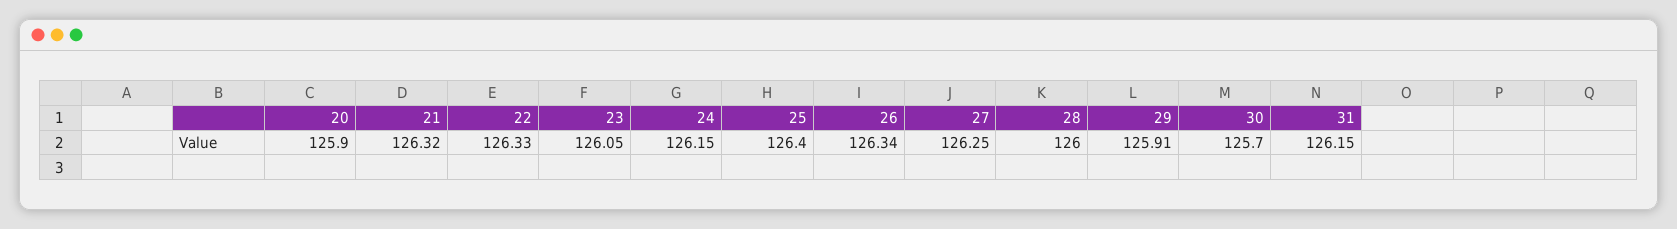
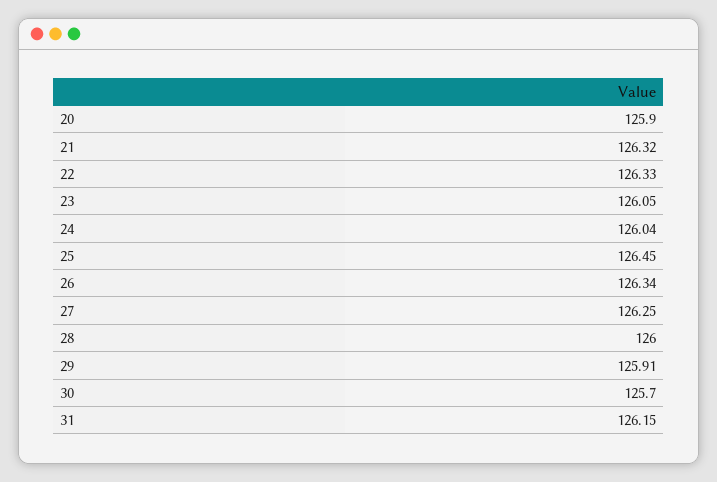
24: 126.15 -> 126.04
25: 126.4 -> 126.45

